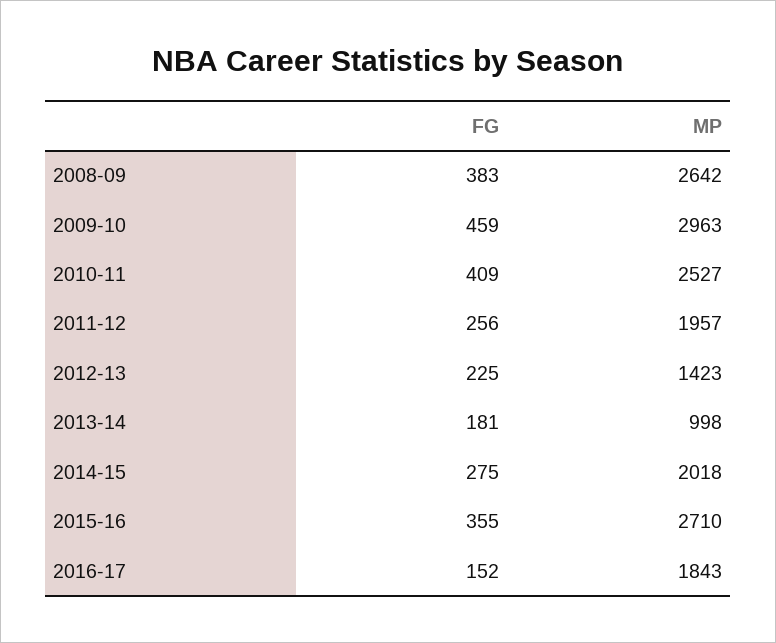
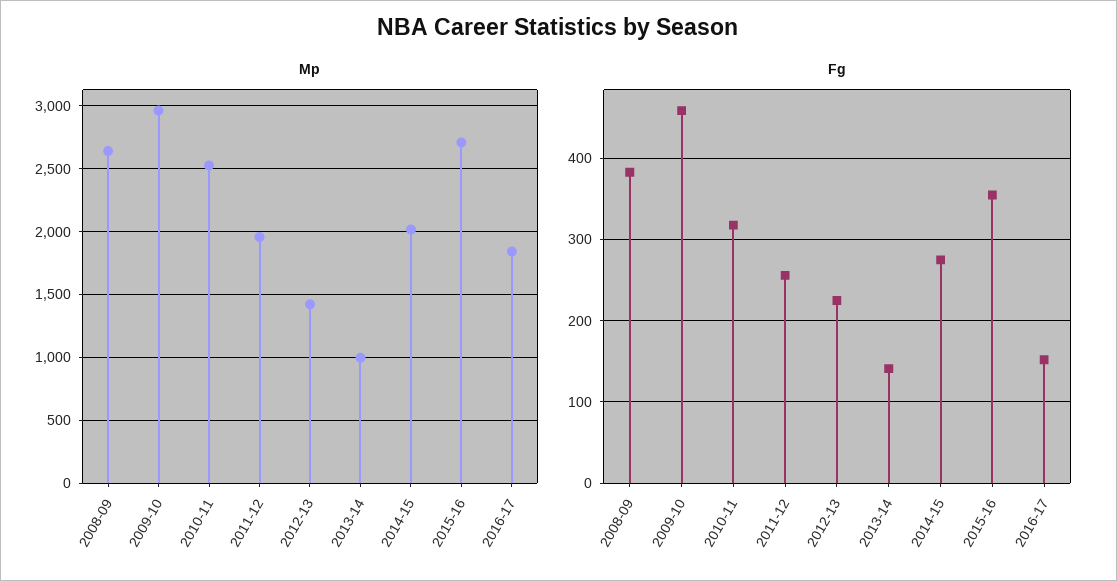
FG, 2010-11: 409 -> 320
FG, 2013-14: 181 -> 140

